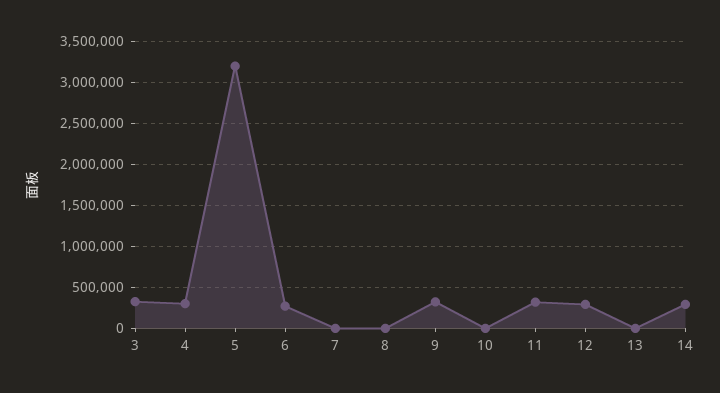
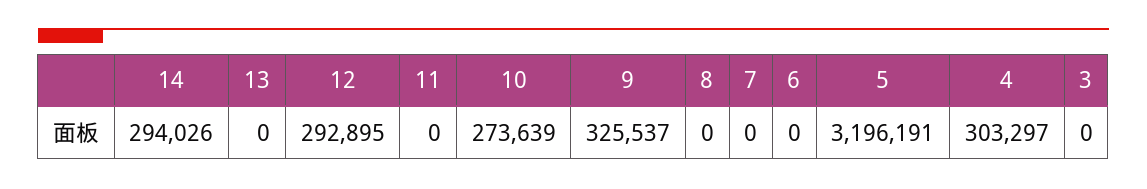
3: 300000 -> 0
6: 300000 -> 0
10: 0 -> 273639
11: 300000 -> 0

